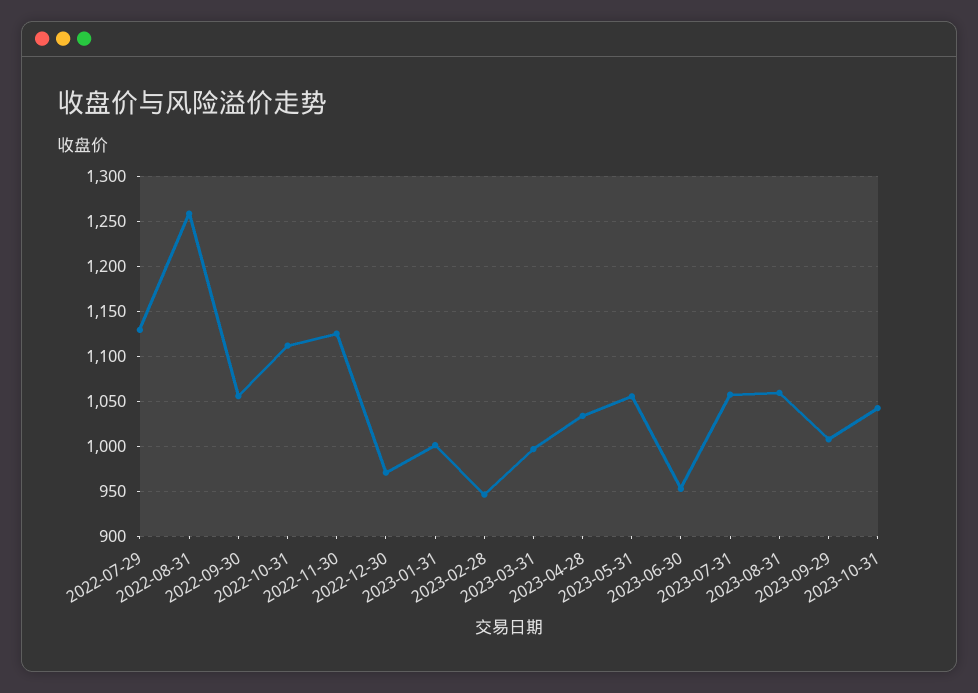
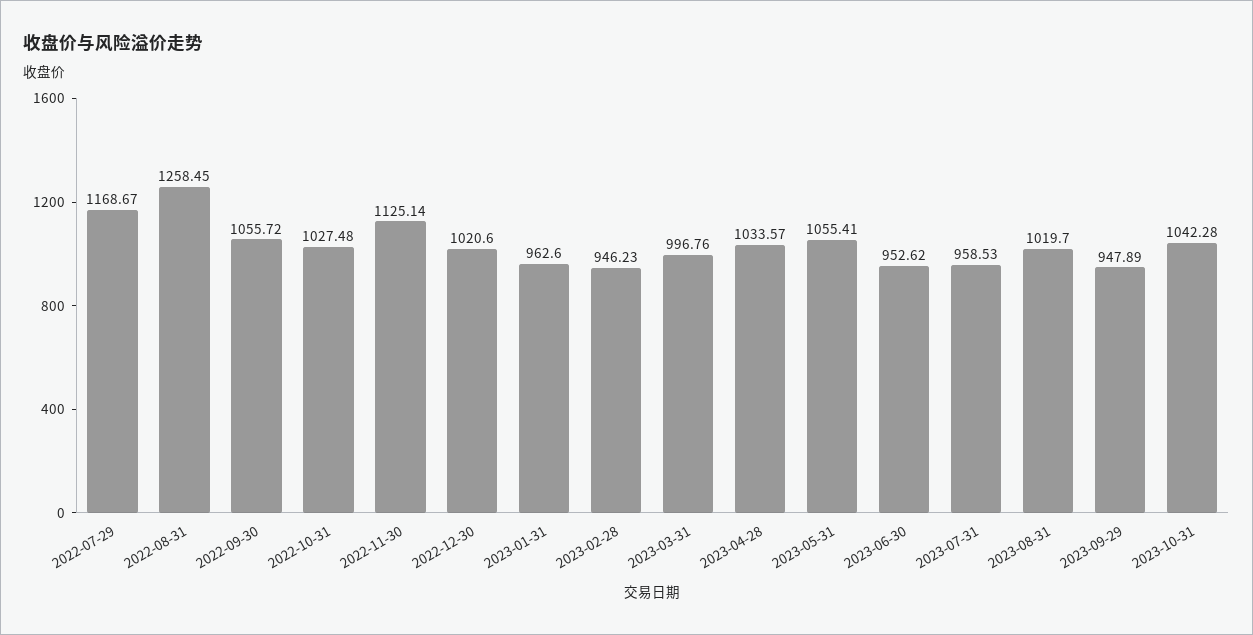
2022-07-29: 1130 -> 1168.67
2022-10-31: 1110 -> 1027.48
2022-12-30: 970 -> 1020.6
2023-01-31: 1000 -> 962.6
2023-07-31: 1060 -> 958.53
2023-08-31: 1060 -> 1019.7
2023-09-29: 1010 -> 947.89

